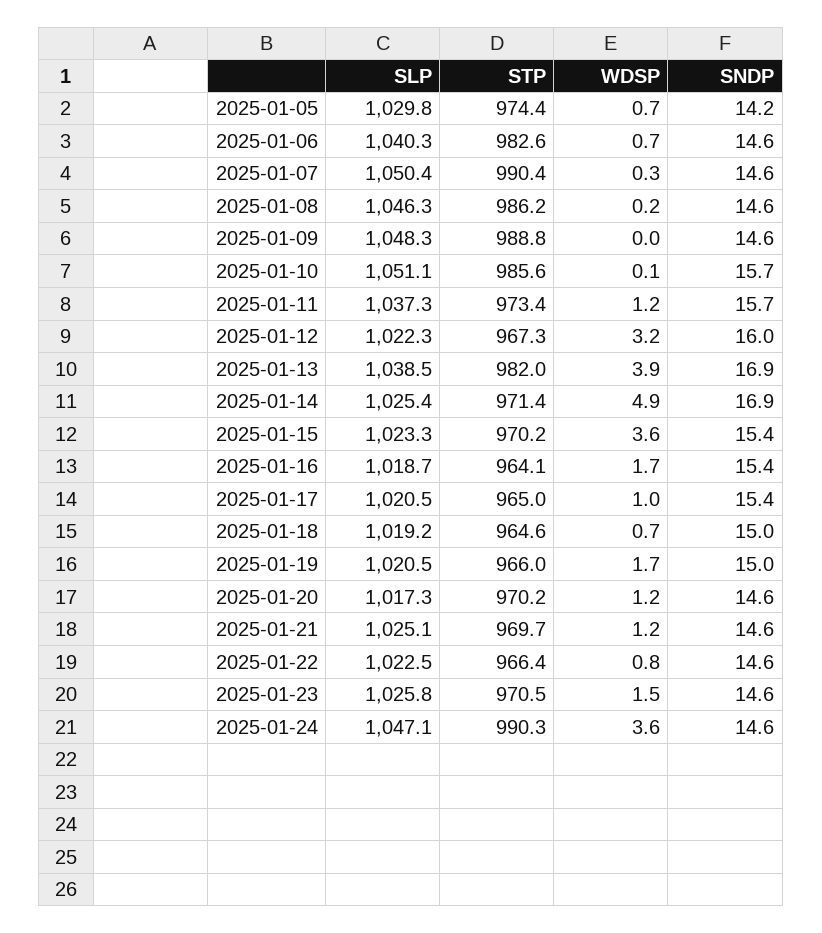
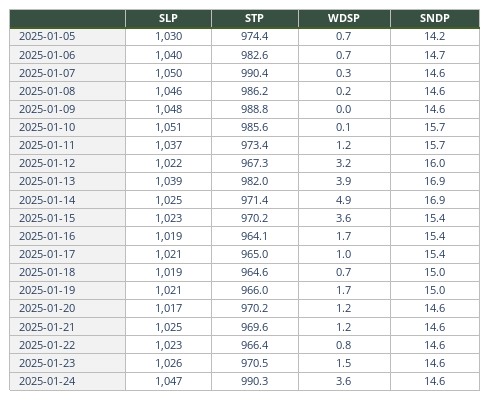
SNDP, 2025-01-06: 14.6 -> 14.7
STP, 2025-01-21: 969.7 -> 969.6

